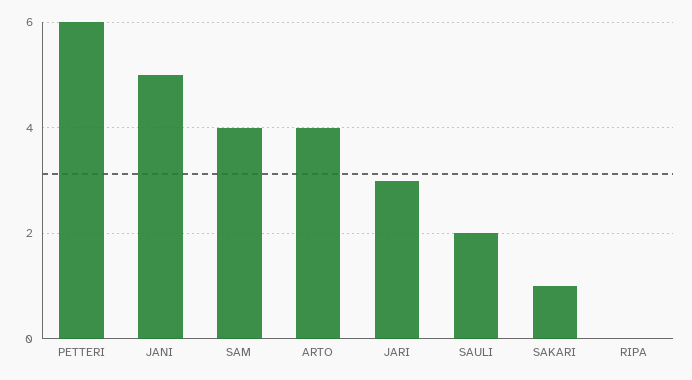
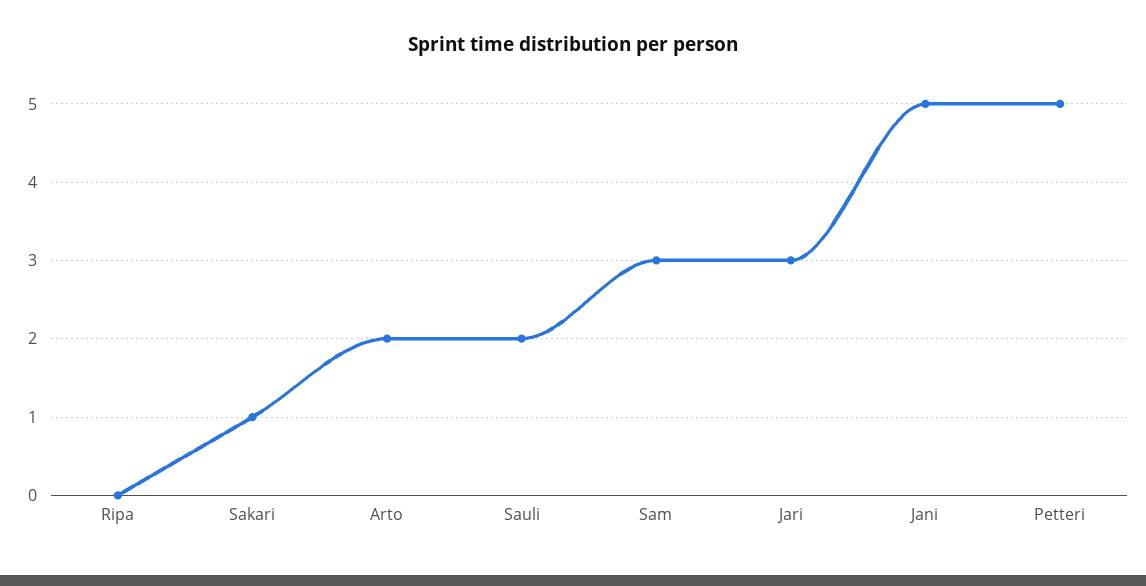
PETTERI: 6 -> 5
SAM: 4 -> 3
ARTO: 4 -> 2

